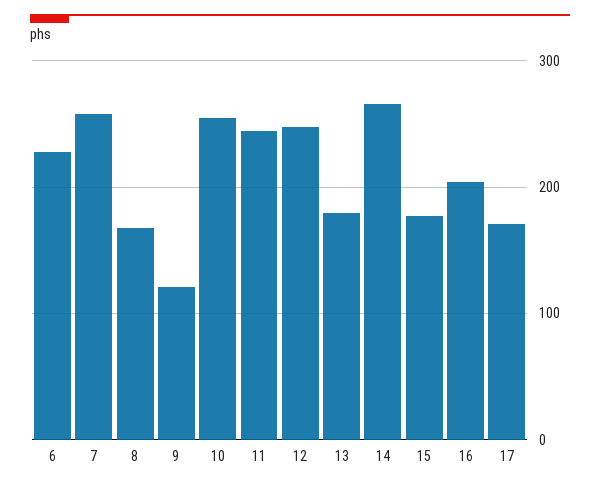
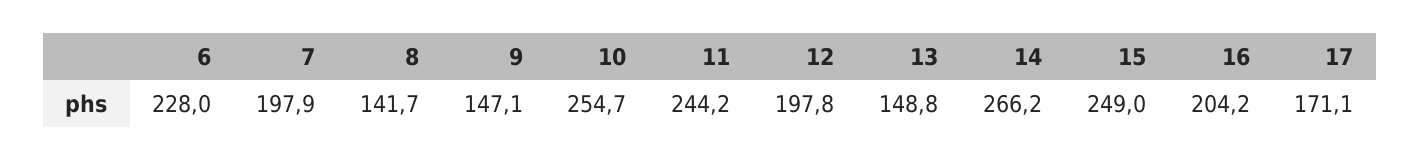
7: 260 -> 197.9
8: 170 -> 141.7
9: 120 -> 147.1
12: 250 -> 197.8
13: 180 -> 148.8
15: 180 -> 249

